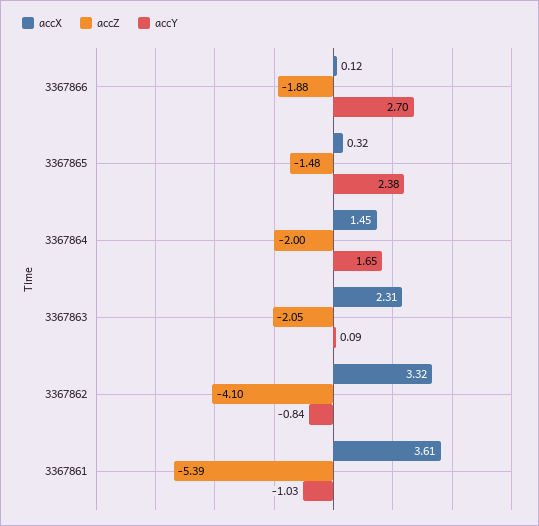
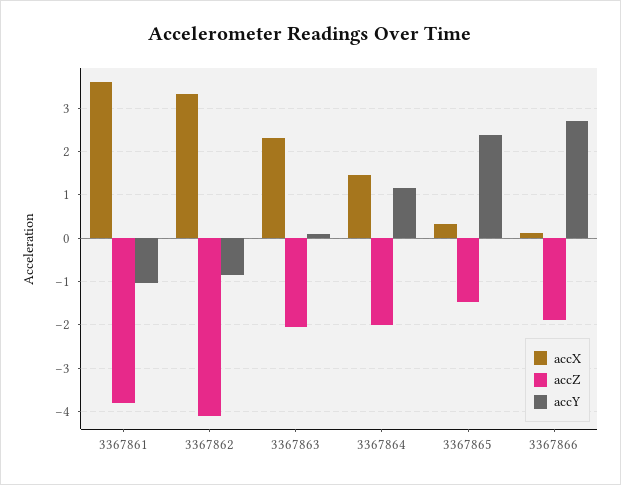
accY, 3367864: 1.65 -> 1.2
accZ, 3367861: -5.39 -> -3.8

